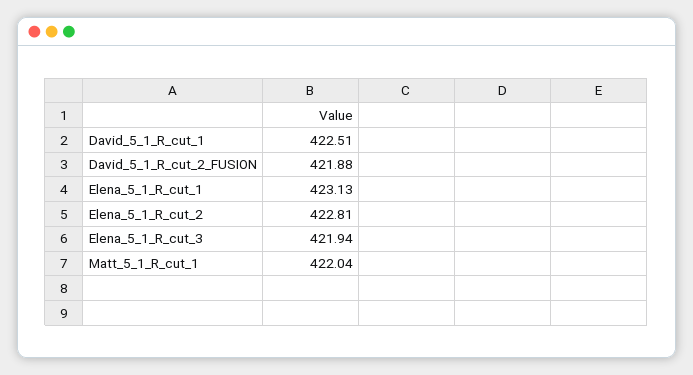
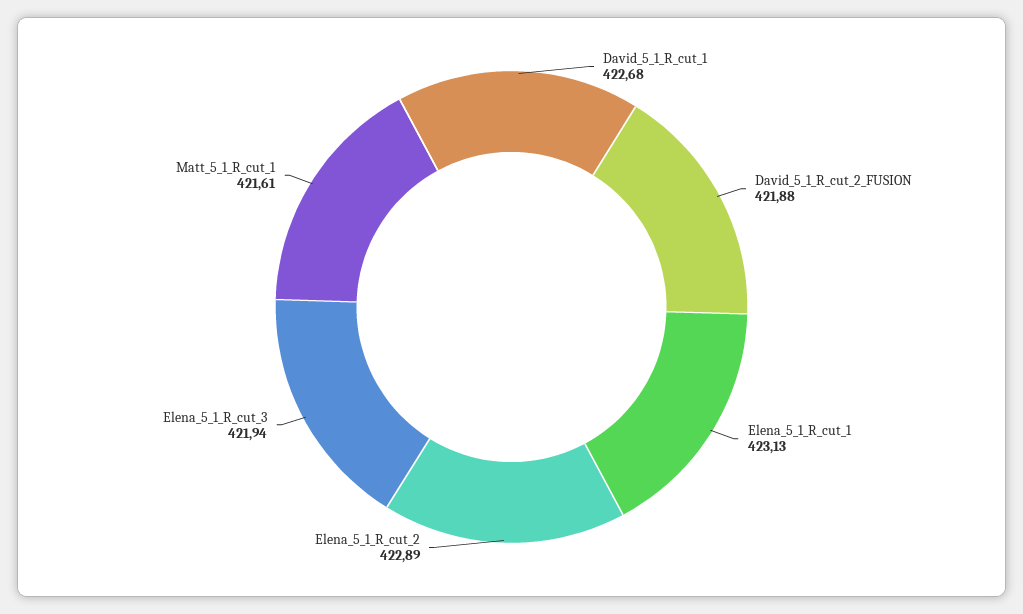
David_5_1_R_cut_1: 422.51 -> 422.68
Elena_5_1_R_cut_2: 422.81 -> 422.89
Matt_5_1_R_cut_1: 422.04 -> 421.61

